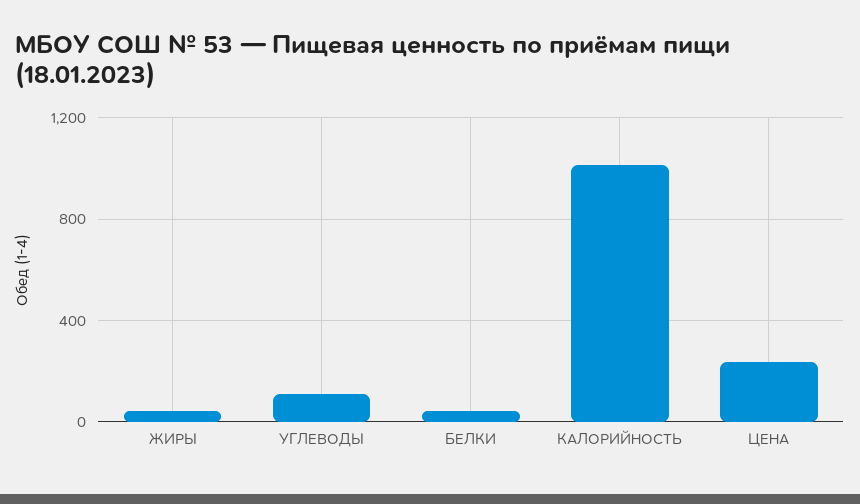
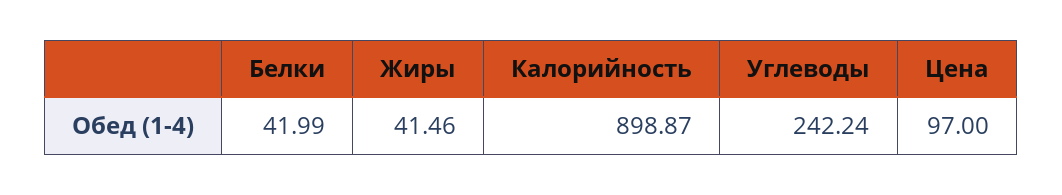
УГЛЕВОДЫ: 100 -> 242.24
КАЛОРИЙНОСТЬ: 1000 -> 898.87
ЦЕНА: 250 -> 97

